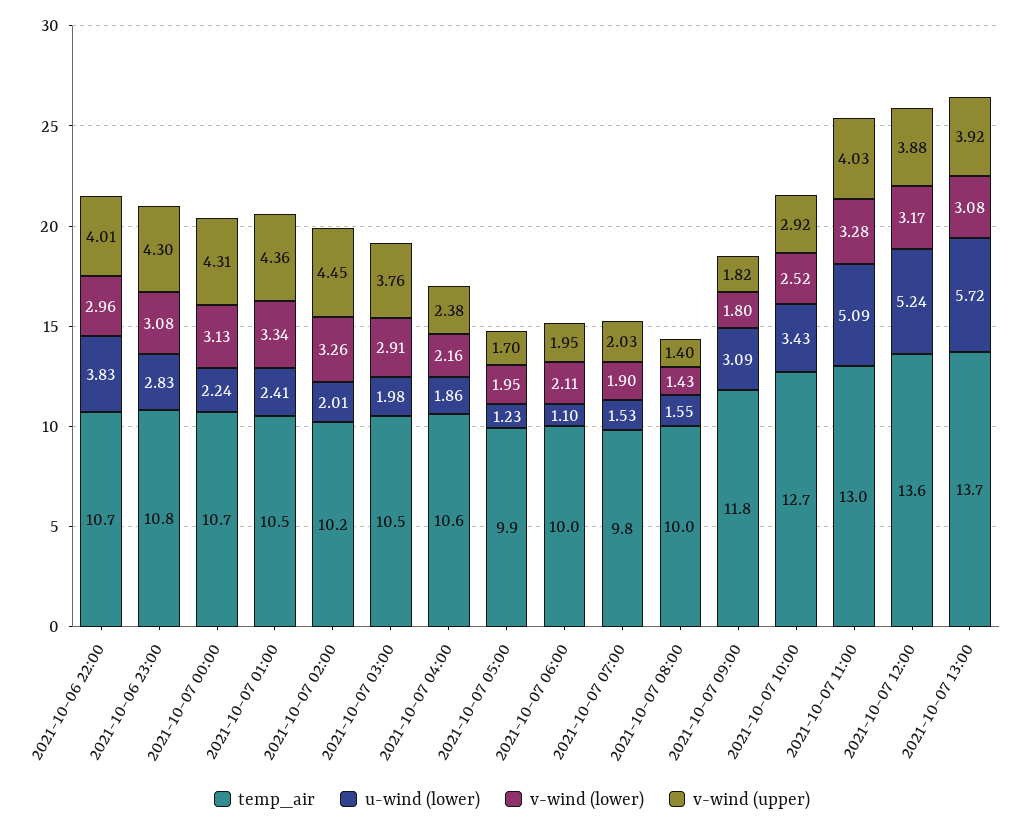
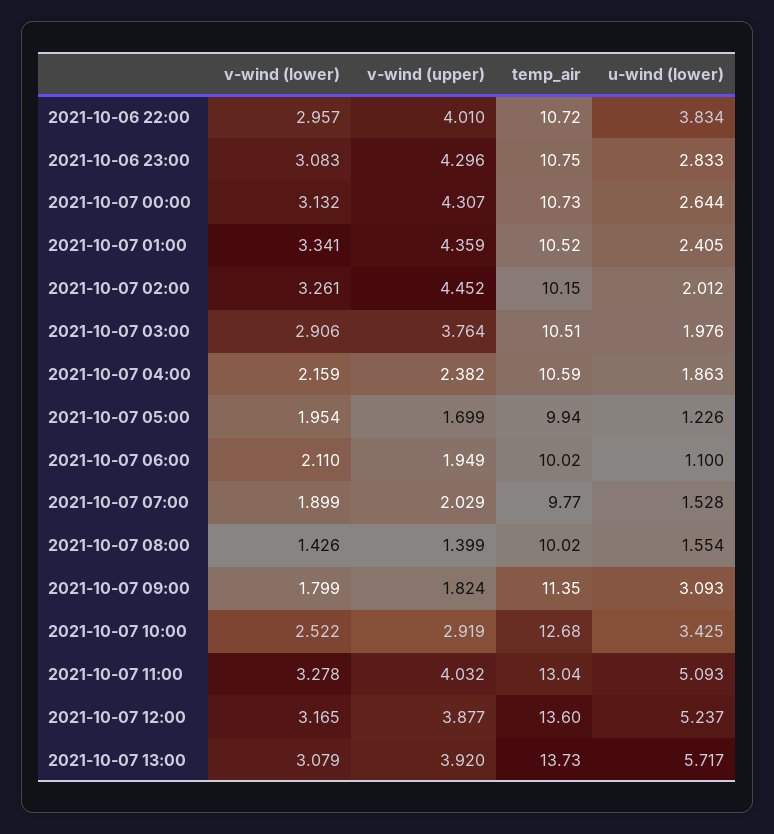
u-wind (lower), 2021-10-07 00:00: 2.24 -> 2.644
temp_air, 2021-10-07 09:00: 11.8 -> 11.35

